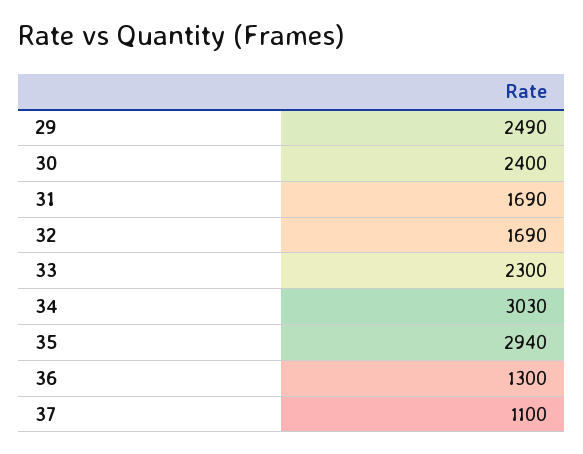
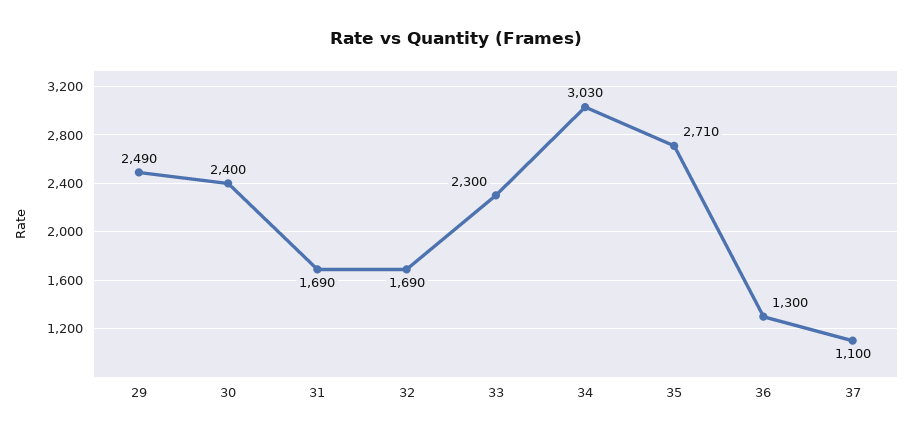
35: 2940 -> 2710

